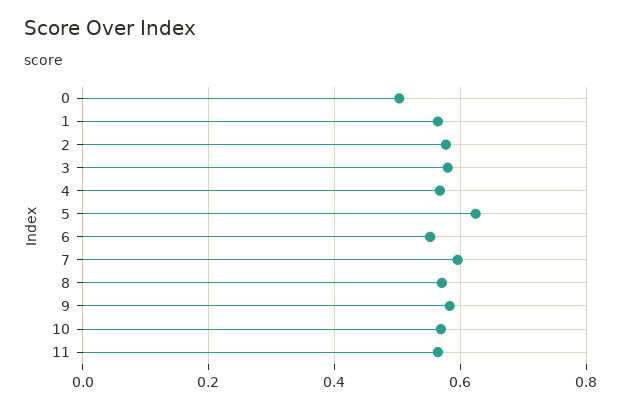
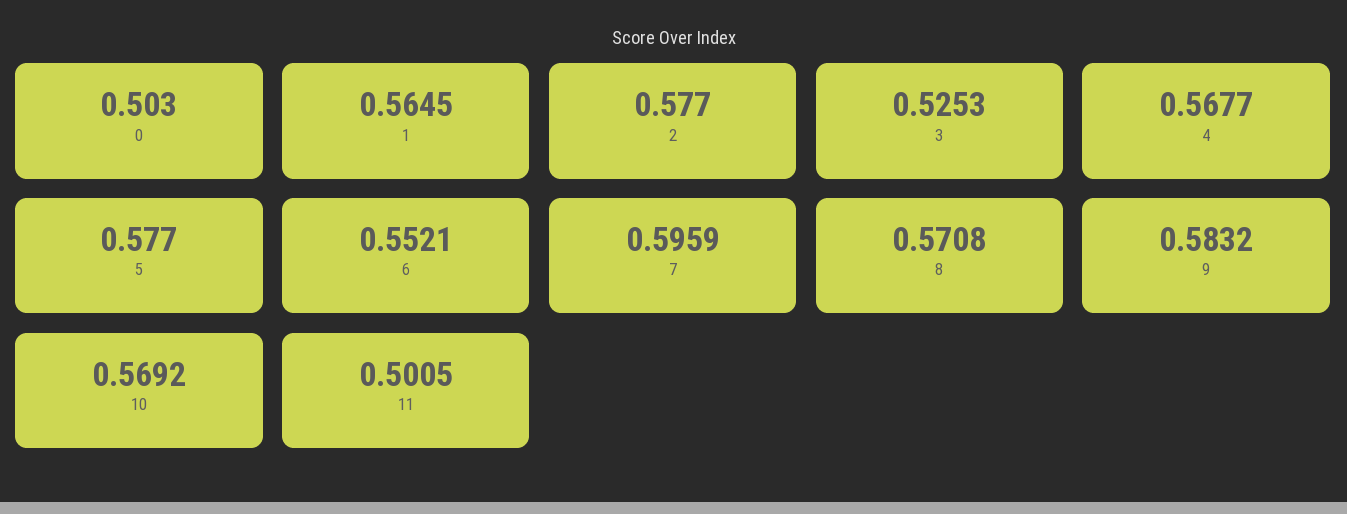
3: 0.58 -> 0.5253
5: 0.62 -> 0.577
11: 0.56 -> 0.5005

